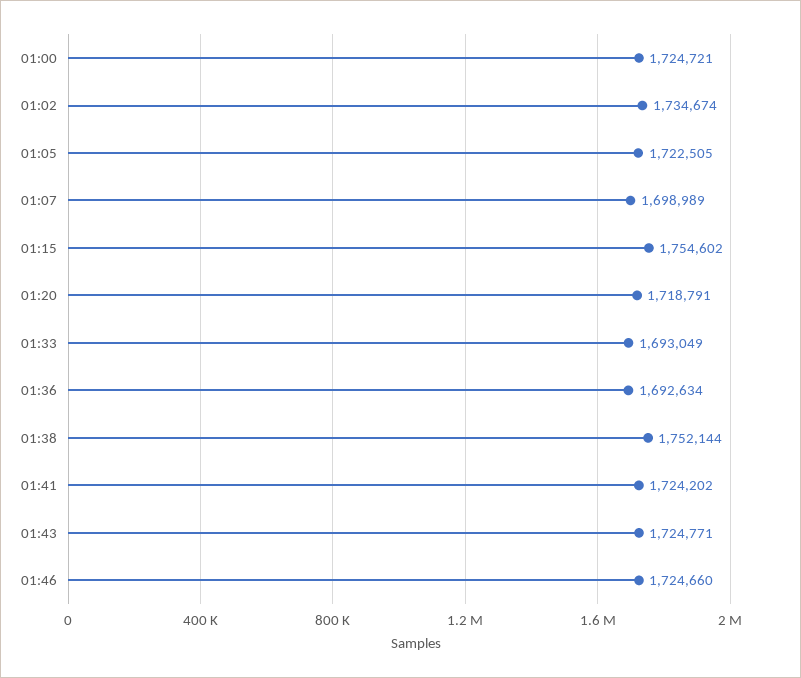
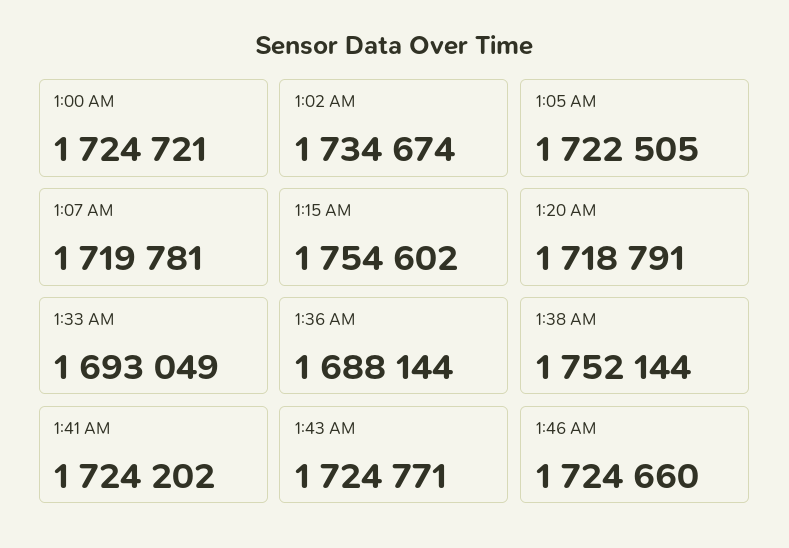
01:07: 1698989 -> 1719781
01:36: 1692634 -> 1688144

